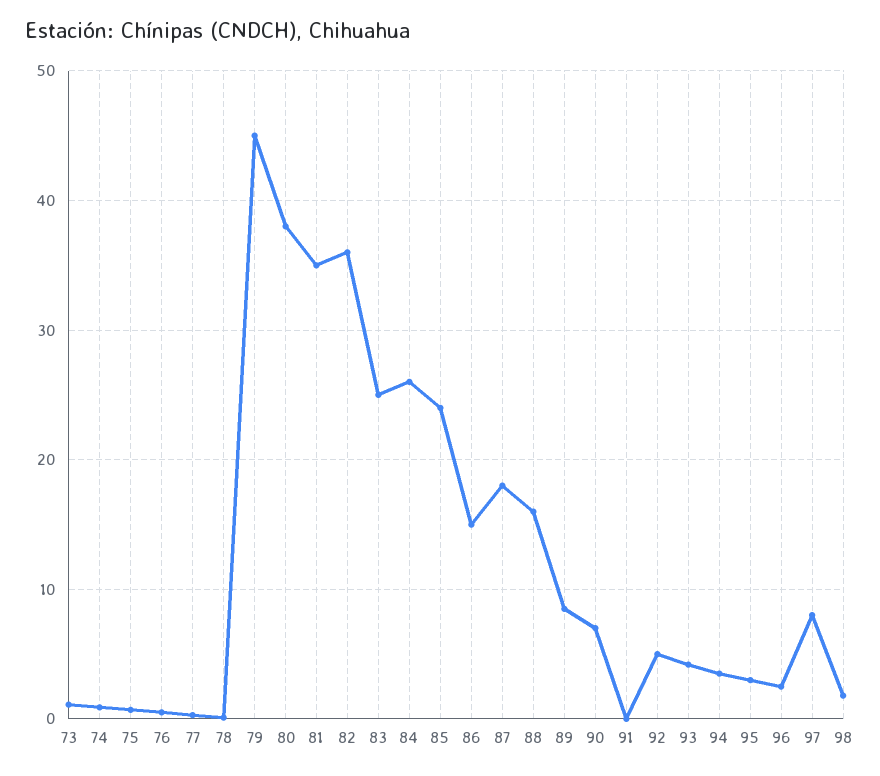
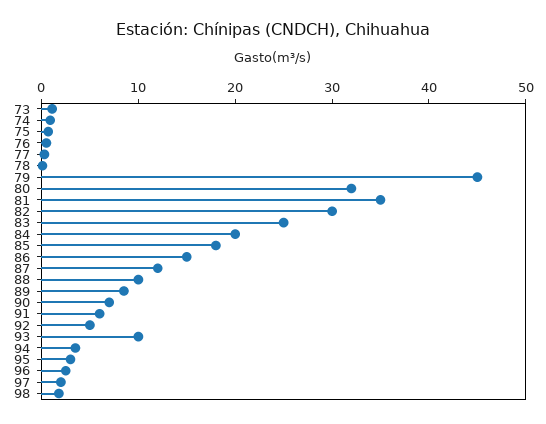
80: 38 -> 32
82: 36 -> 30
84: 26 -> 20
85: 24 -> 18
87: 18 -> 12
88: 16 -> 10
91: 0 -> 6
93: 4 -> 10
97: 8 -> 2

